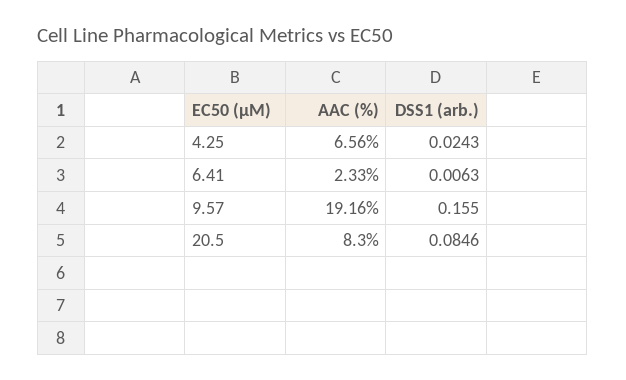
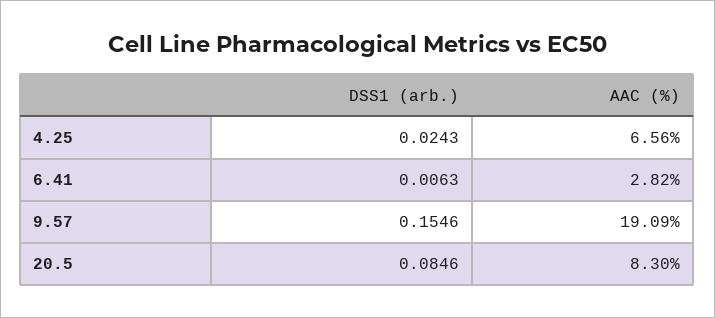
AAC (%), 6.41: 2.33 -> 2.82
AAC (%), 9.57: 19.16 -> 19.09
DSS1 (arb.), 9.57: 0.155 -> 0.1546

